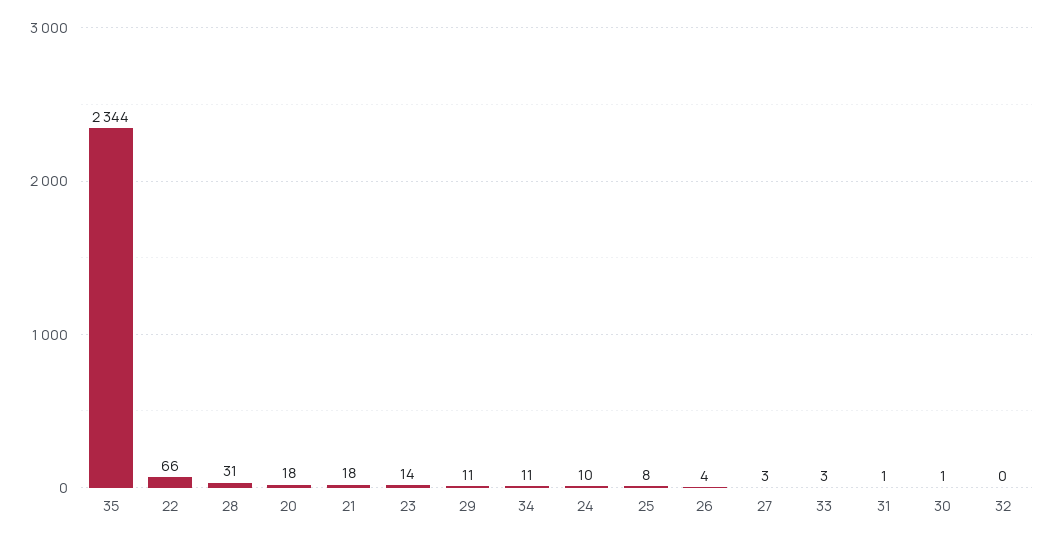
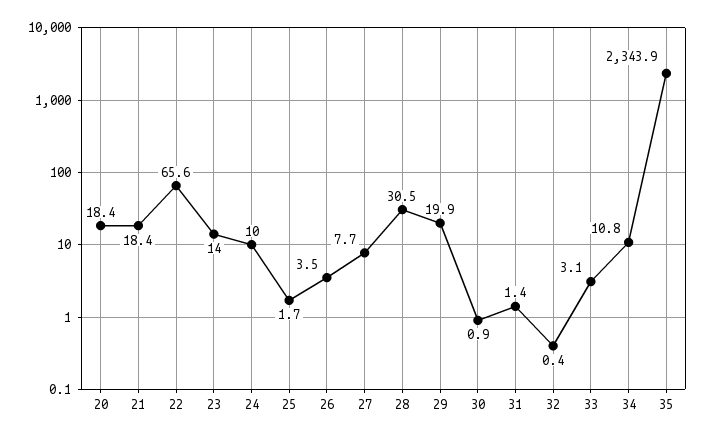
29: 11 -> 19.9
25: 8 -> 1.7
27: 3 -> 7.7

